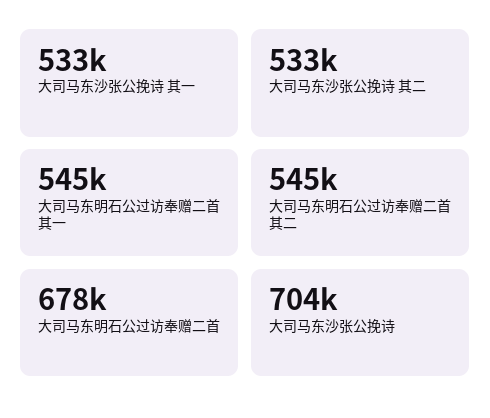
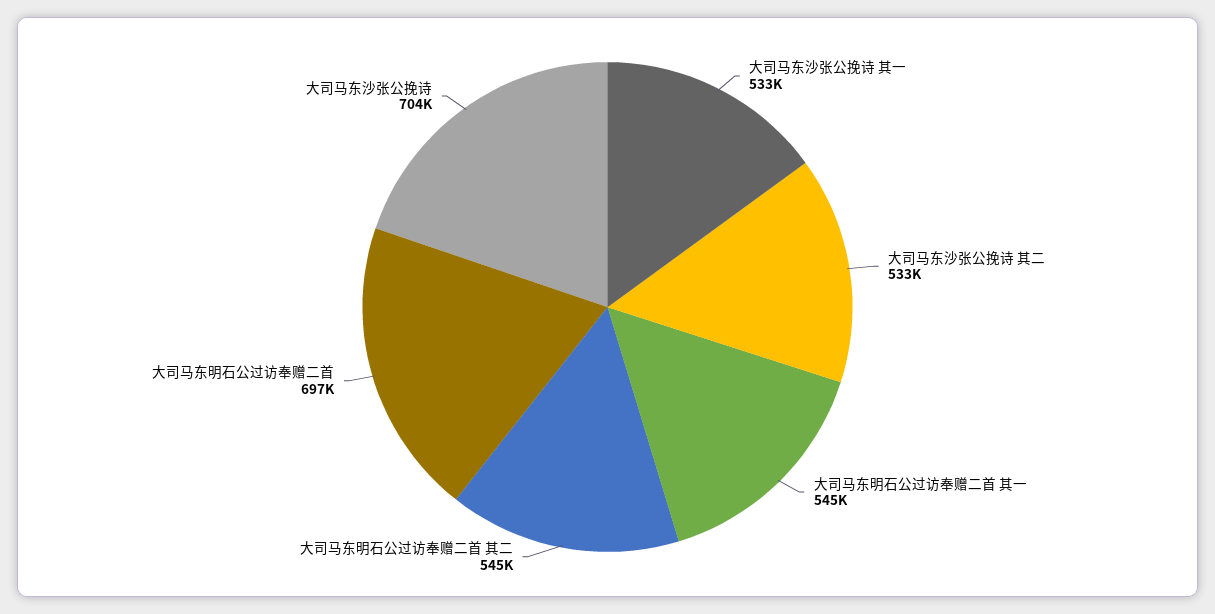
大司马东明石公过访奉赠二首: 678000 -> 697000

